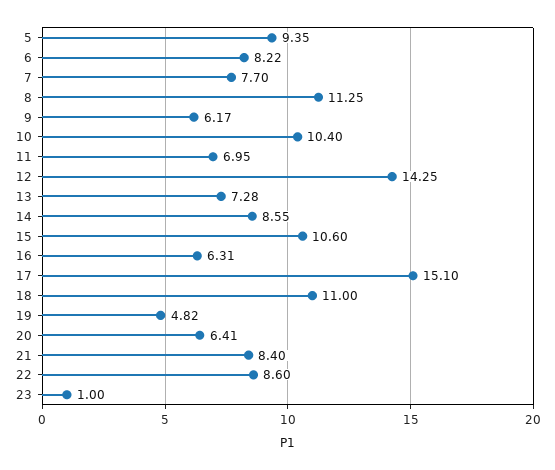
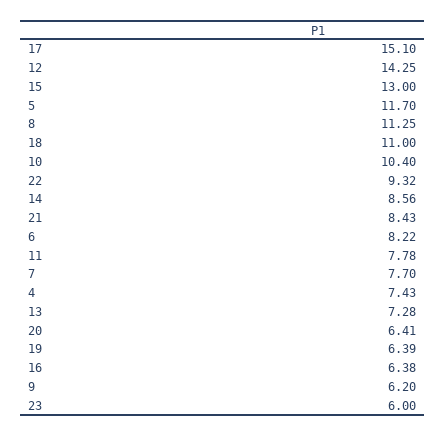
5: 9.35 -> 11.7
9: 6.17 -> 6.2
11: 6.95 -> 7.78
14: 8.55 -> 8.56
15: 10.6 -> 13
16: 6.31 -> 6.38
19: 4.82 -> 6.39
21: 8.4 -> 8.43
22: 8.6 -> 9.32
23: 1 -> 6
4: none -> 7.43

